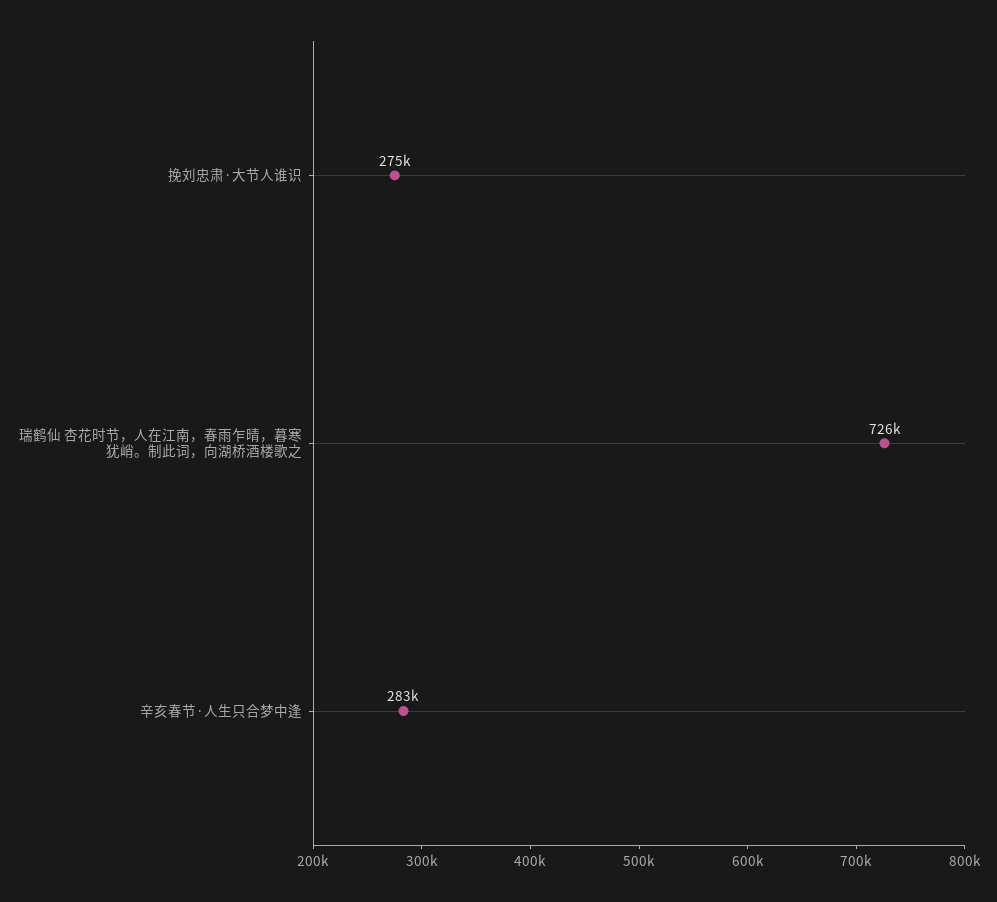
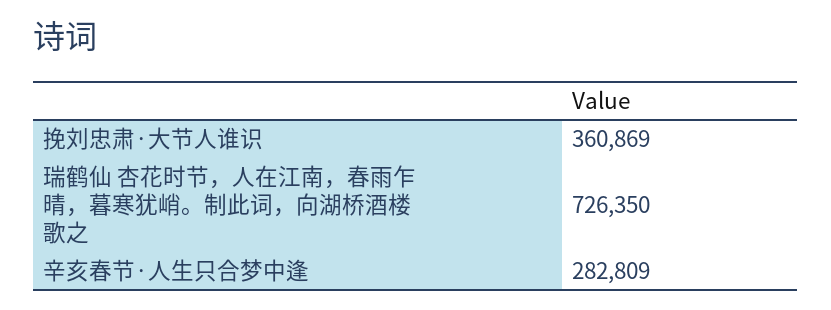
挽刘忠肃·大节人谁识: 275000 -> 360869

